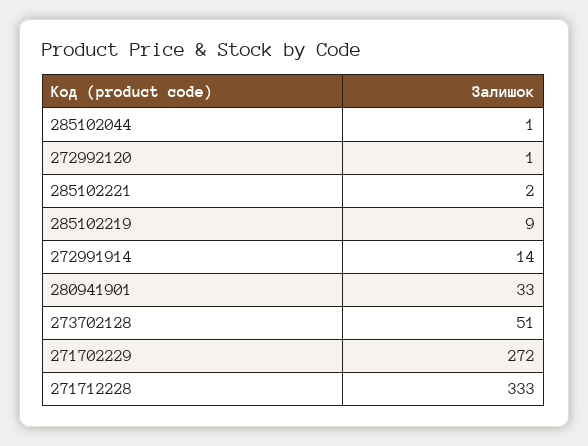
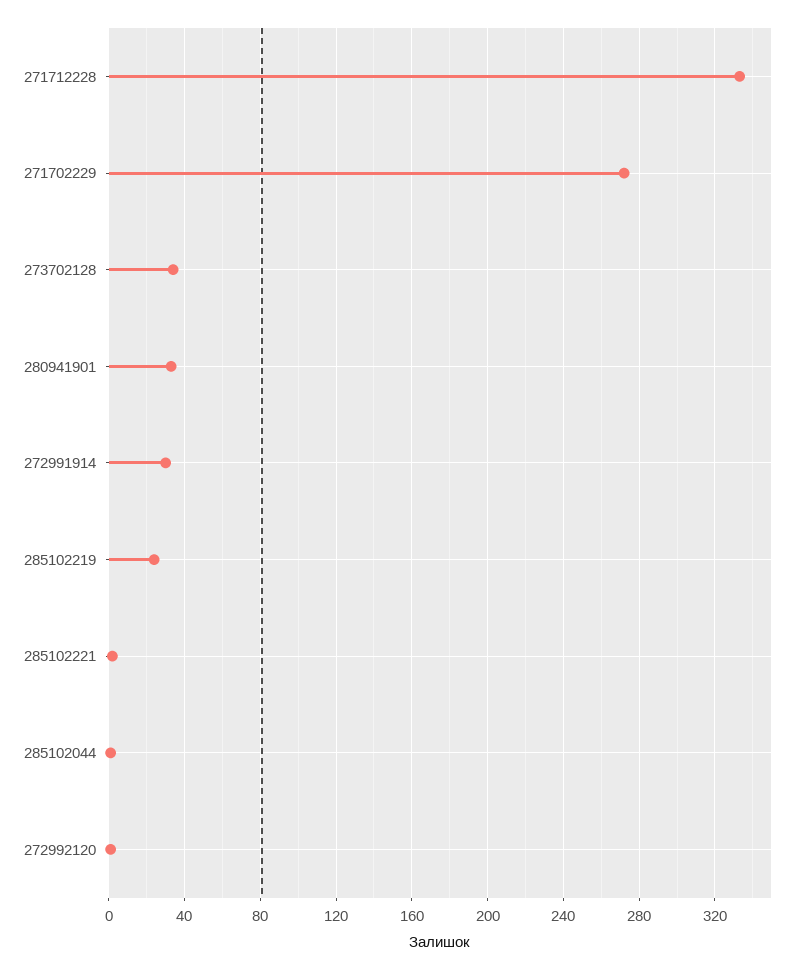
285102219: 9 -> 25
272991914: 14 -> 30
273702128: 51 -> 35

